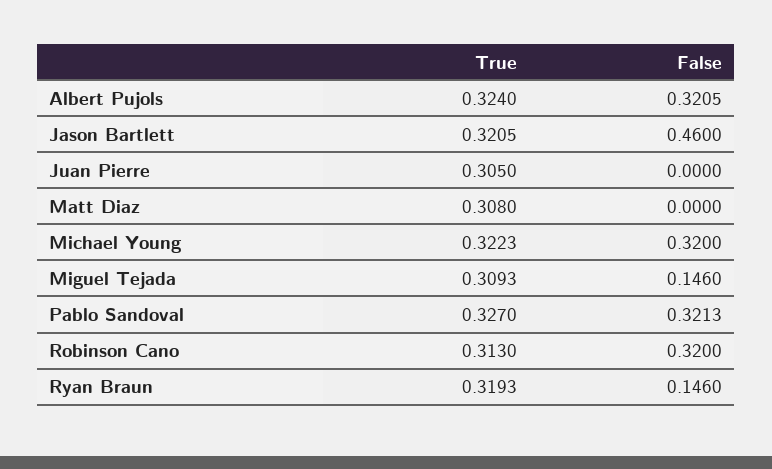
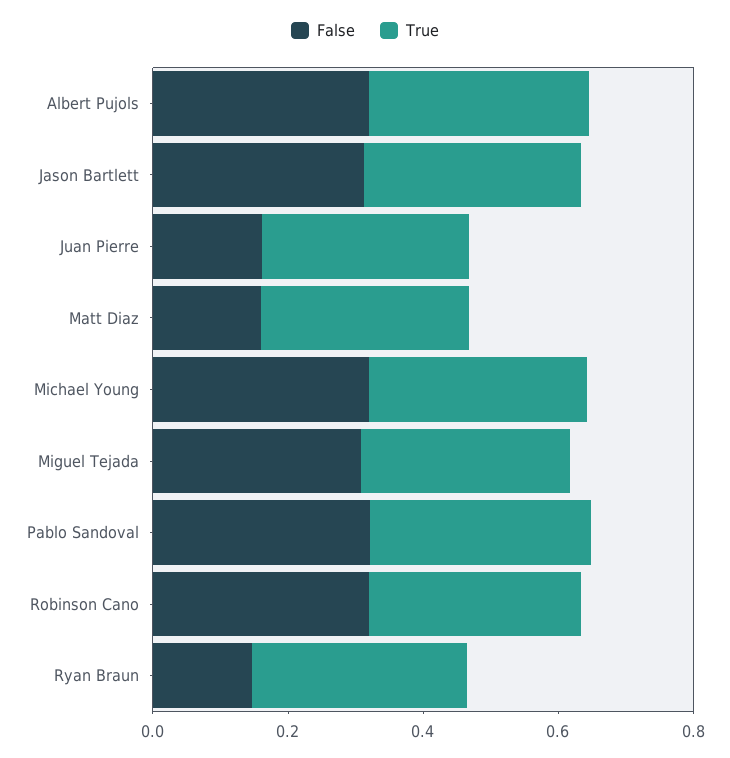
False, Jason Bartlett: 0.46 -> 0.3
False, Juan Pierre: 0 -> 0.15
False, Matt Diaz: 0 -> 0.15
False, Miguel Tejada: 0.146 -> 0.3

